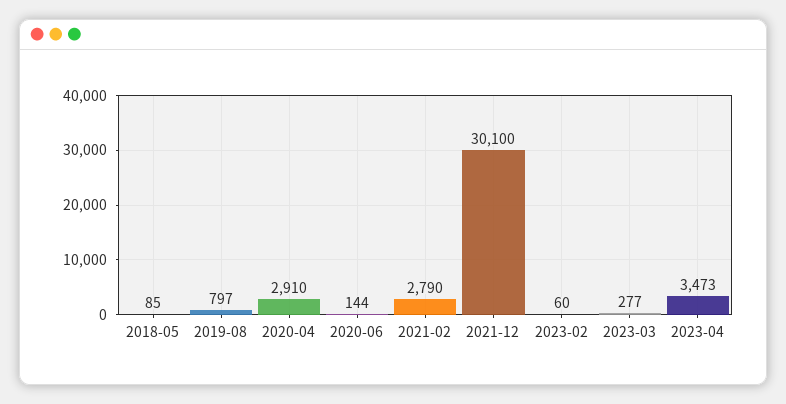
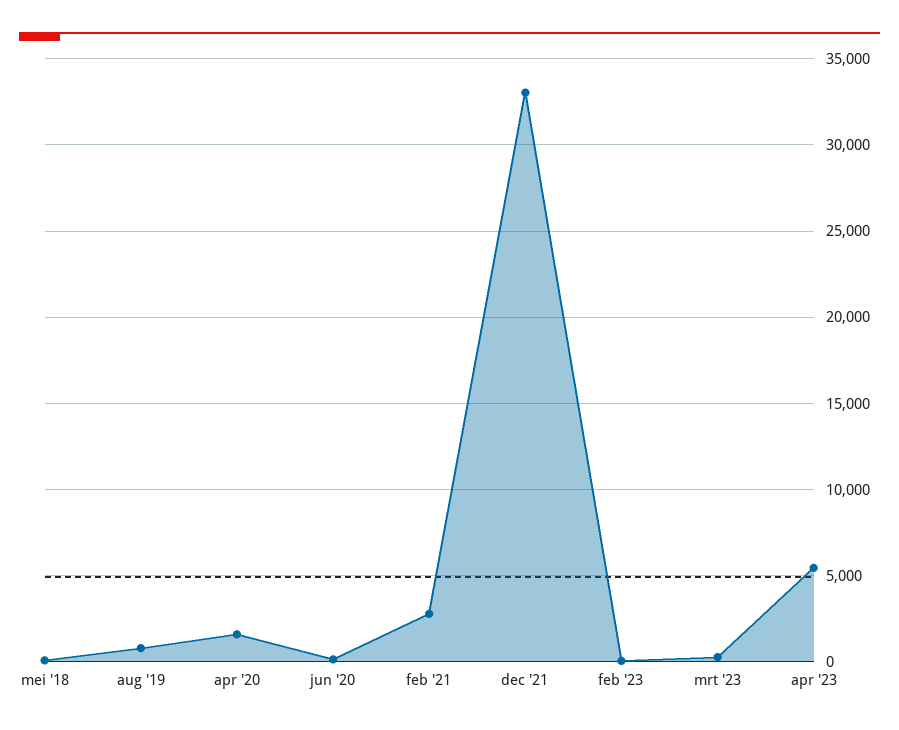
2020-04: 2910 -> 1500
2021-12: 30100 -> 33000
2023-04: 3473 -> 5500

